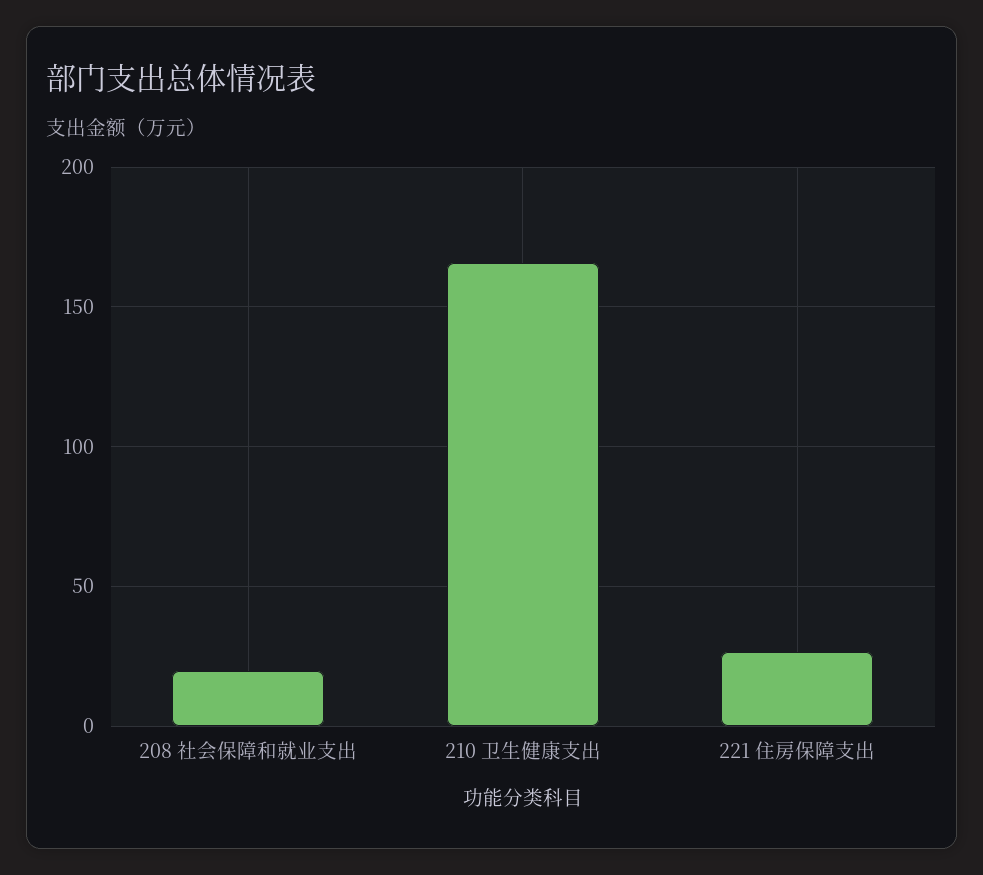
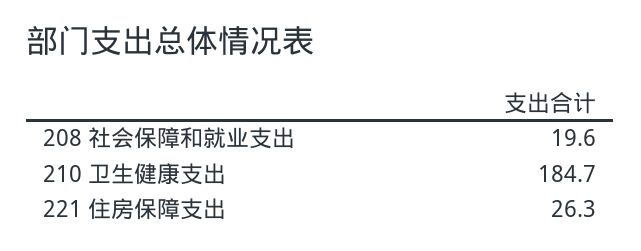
210 卫生健康支出: 165 -> 184.7

